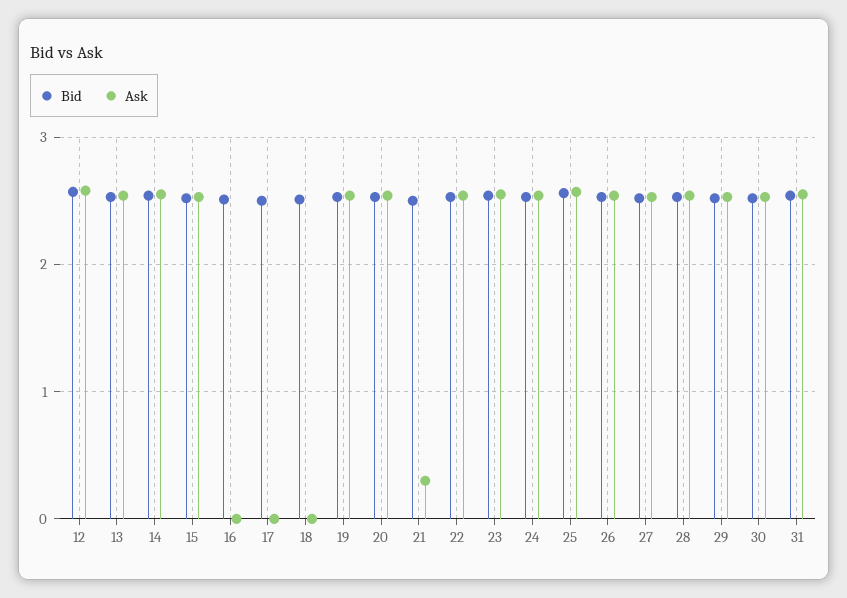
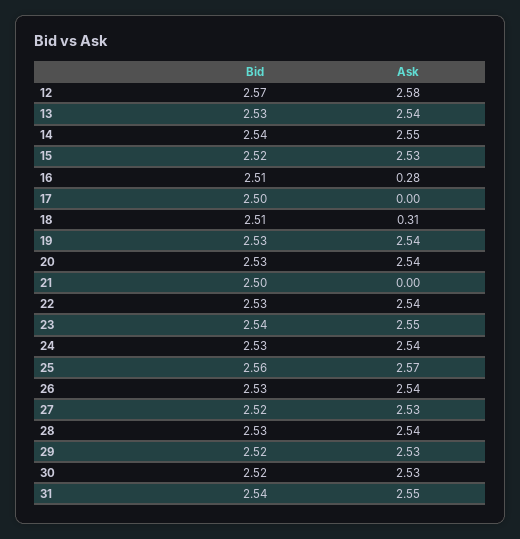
Ask, 16: 0 -> 0.28
Ask, 18: 0 -> 0.31
Ask, 21: 0.3 -> 0

